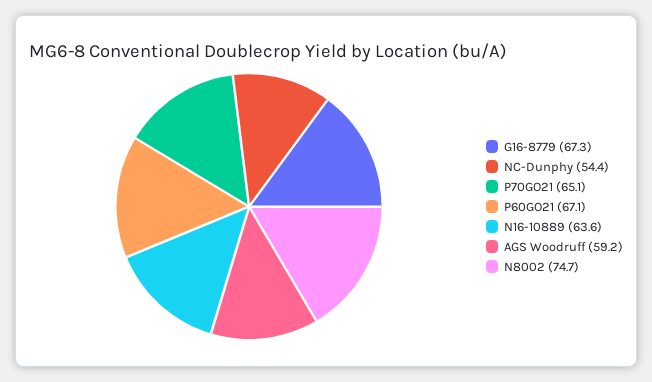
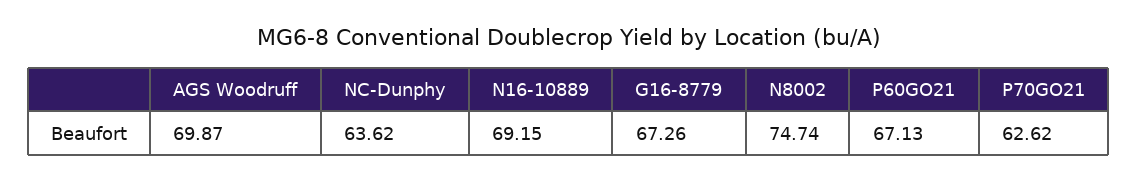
NC-Dunphy: 54.4 -> 63.62
P70GO21: 65.1 -> 62.62
N16-10889: 63.6 -> 69.15
AGS Woodruff: 59.2 -> 69.87

